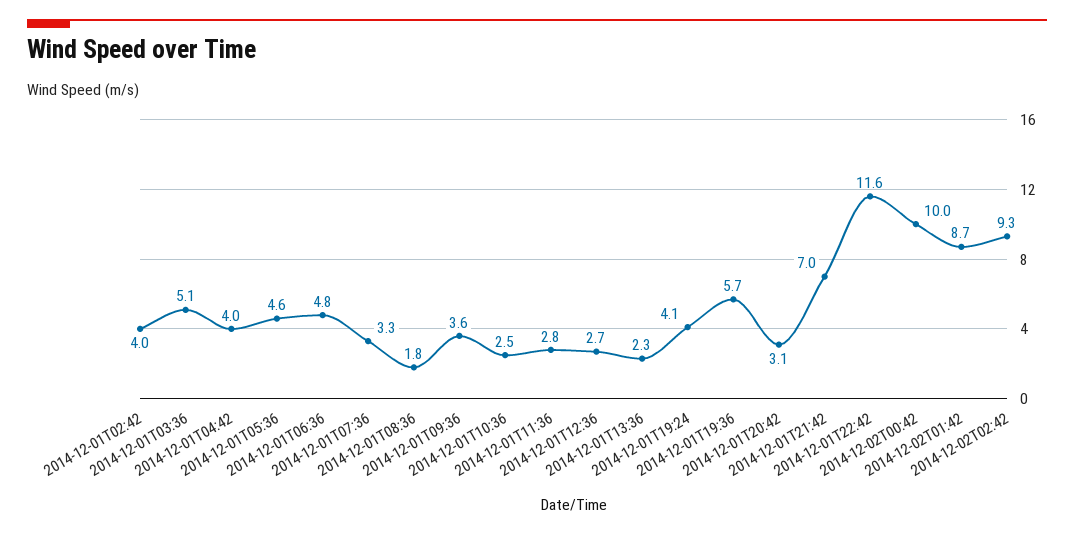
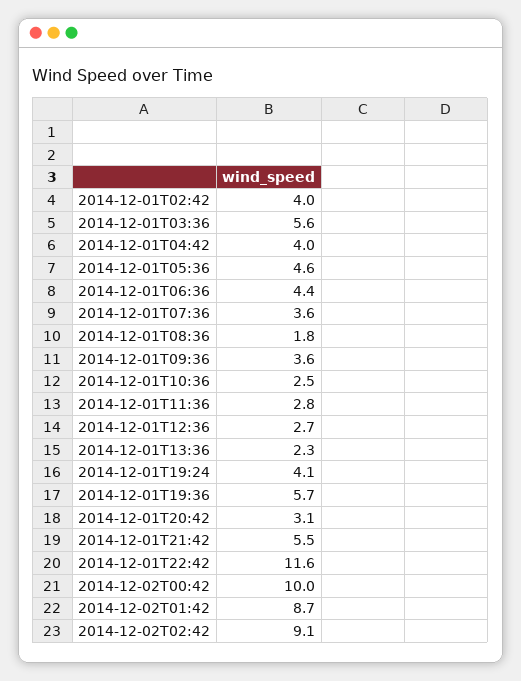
2014-12-01T03:36: 5.1 -> 5.6
2014-12-01T06:36: 4.8 -> 4.4
2014-12-01T07:36: 3.3 -> 3.6
2014-12-01T21:42: 7 -> 5.5
2014-12-02T02:42: 9.3 -> 9.1

